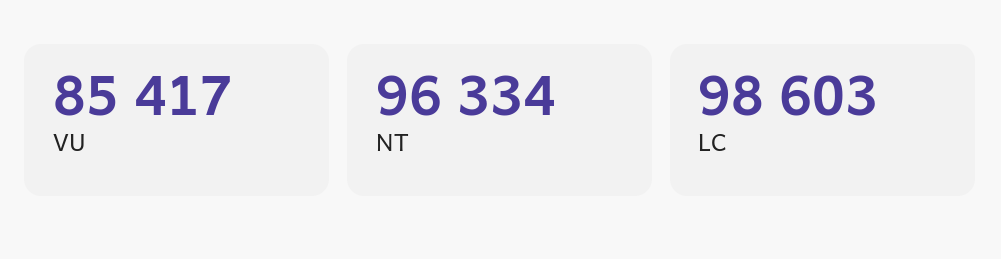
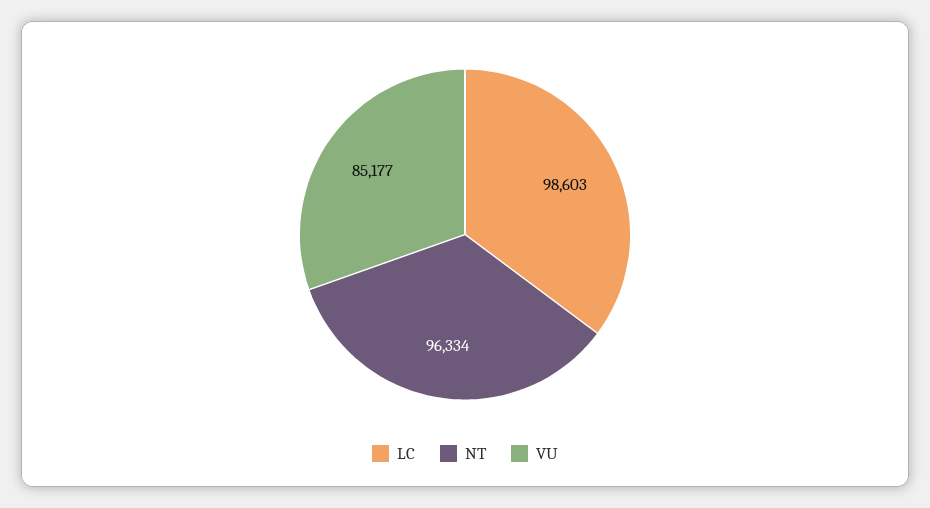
VU: 85417 -> 85177

